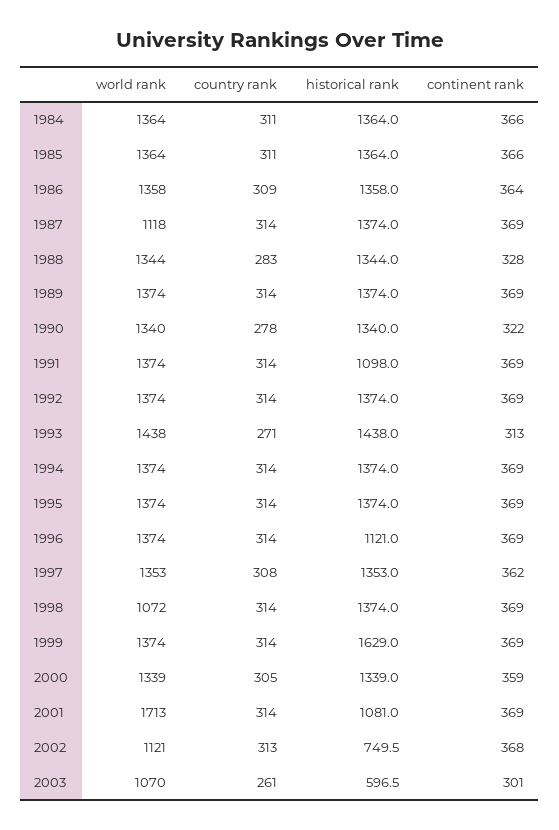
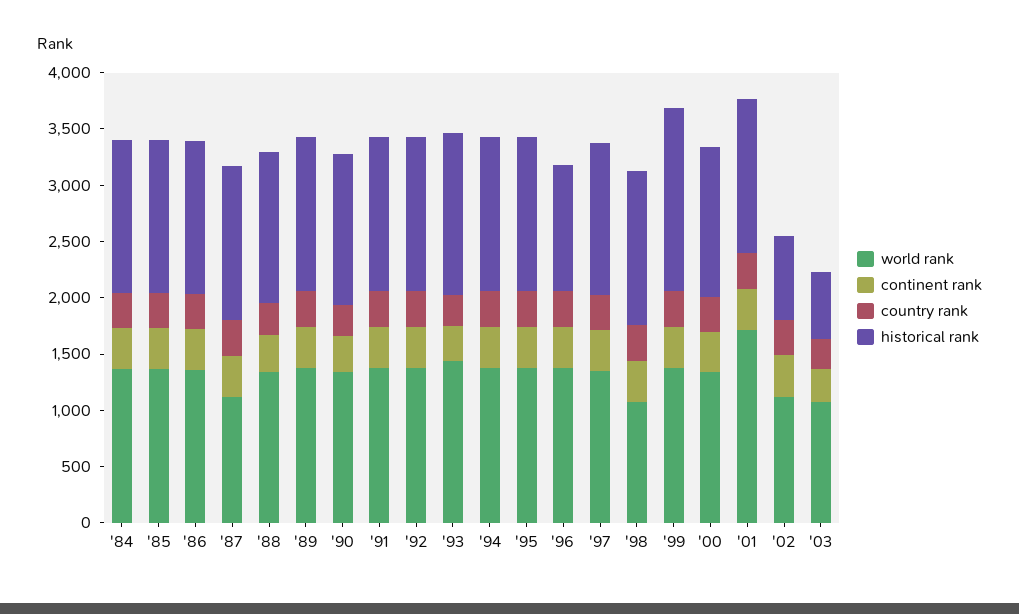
historical rank, 1991: 1098 -> 1400
historical rank, 2001: 1081 -> 1400

